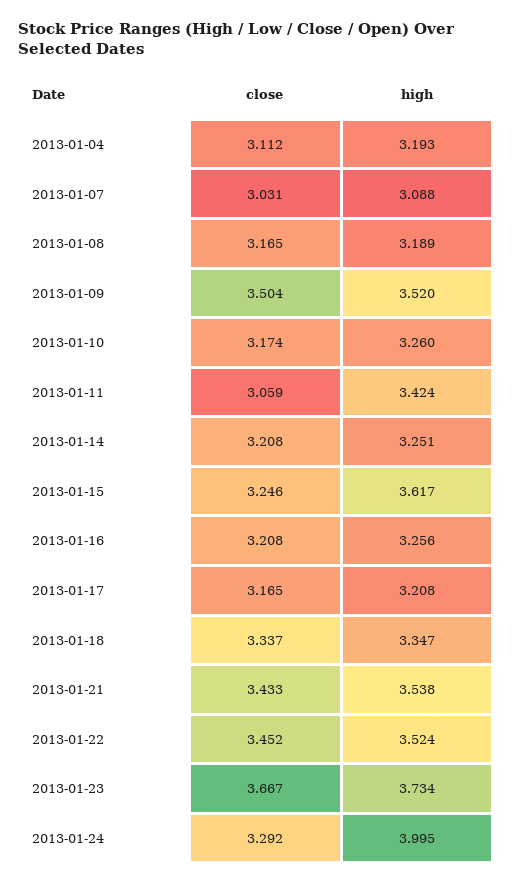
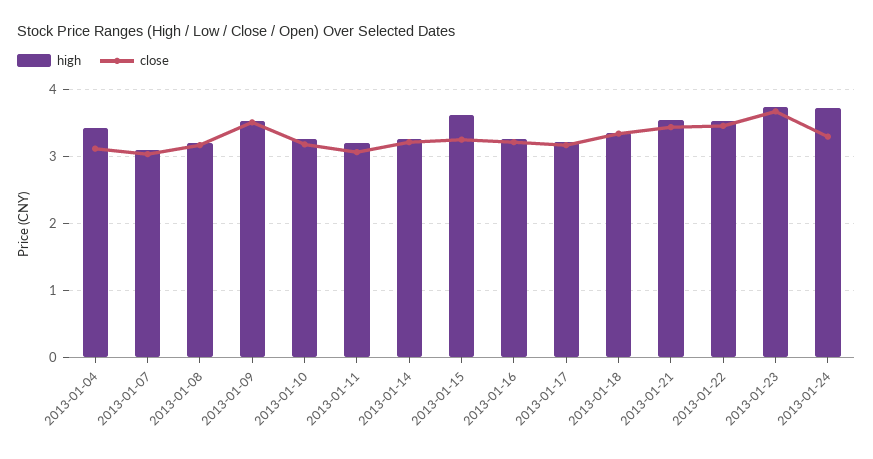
high, 2013-01-04: 3.193 -> 3.4
high, 2013-01-11: 3.424 -> 3.2
high, 2013-01-24: 3.995 -> 3.7

